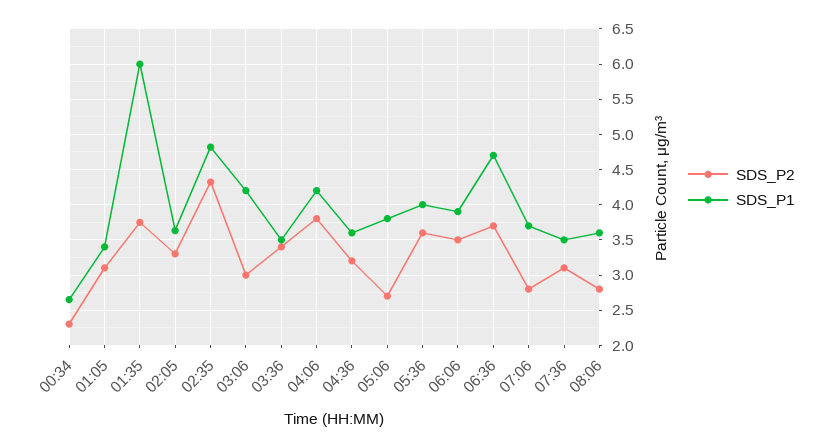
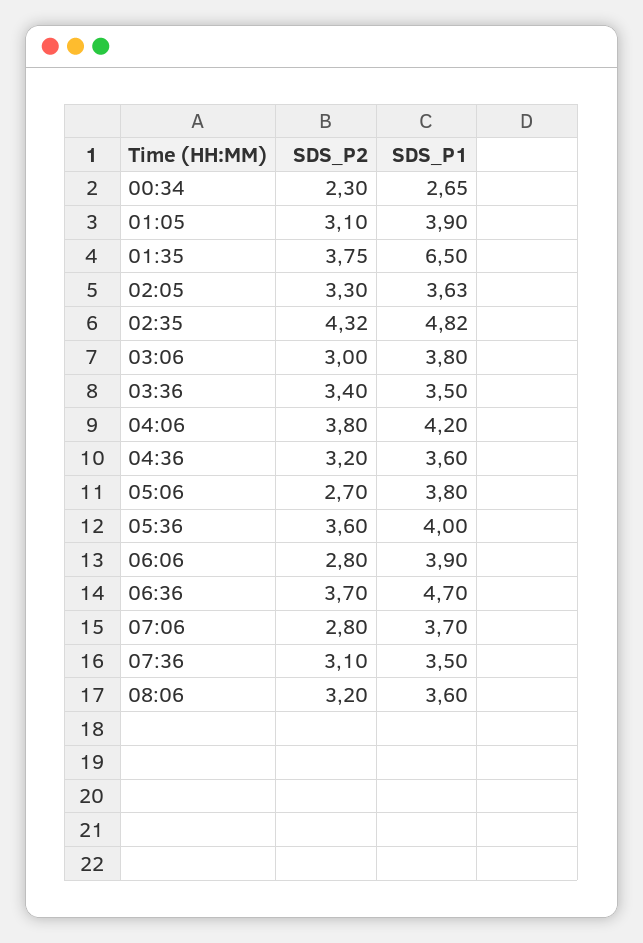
SDS_P1, 01:05: 3.4 -> 3.9
SDS_P1, 01:35: 6 -> 6.5
SDS_P1, 03:06: 4.2 -> 3.8
SDS_P2, 06:06: 3.5 -> 2.8
SDS_P2, 08:06: 2.8 -> 3.2

